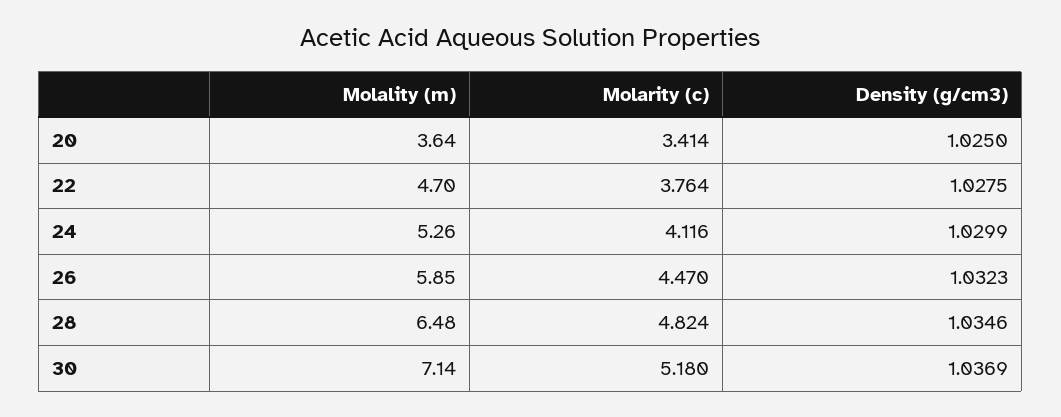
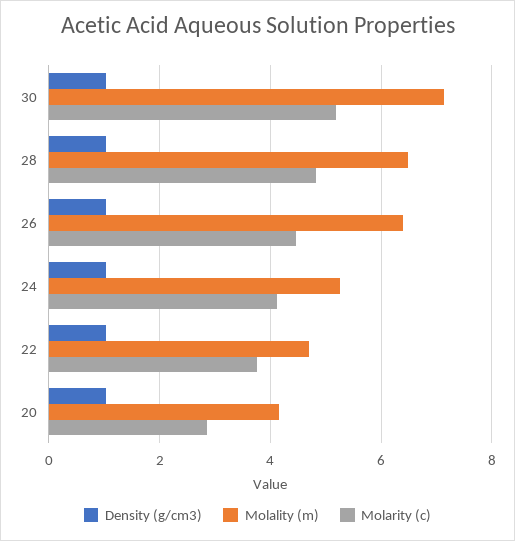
Molality (m), 20: 3.64 -> 4.2
Molarity (c), 20: 3.414 -> 2.8
Molality (m), 26: 5.85 -> 6.4

